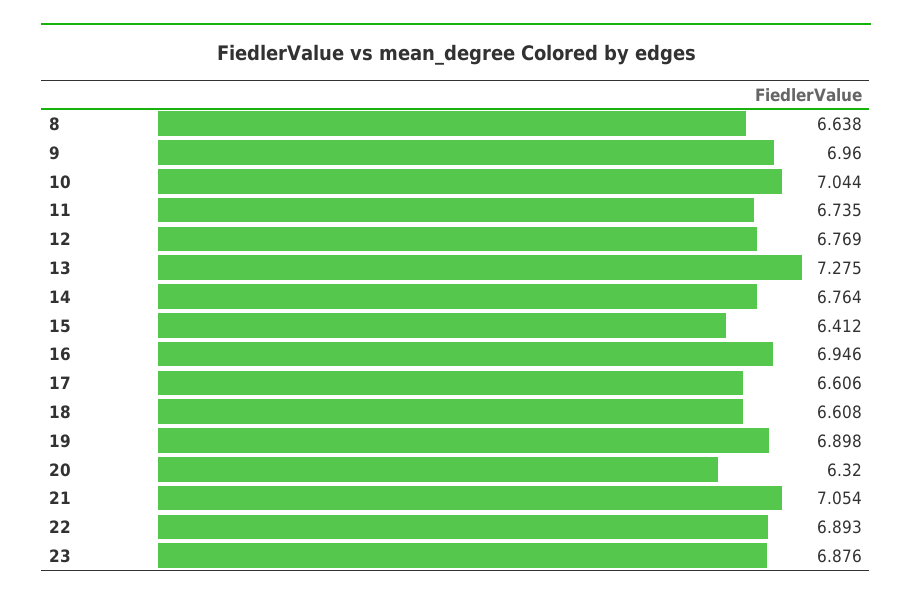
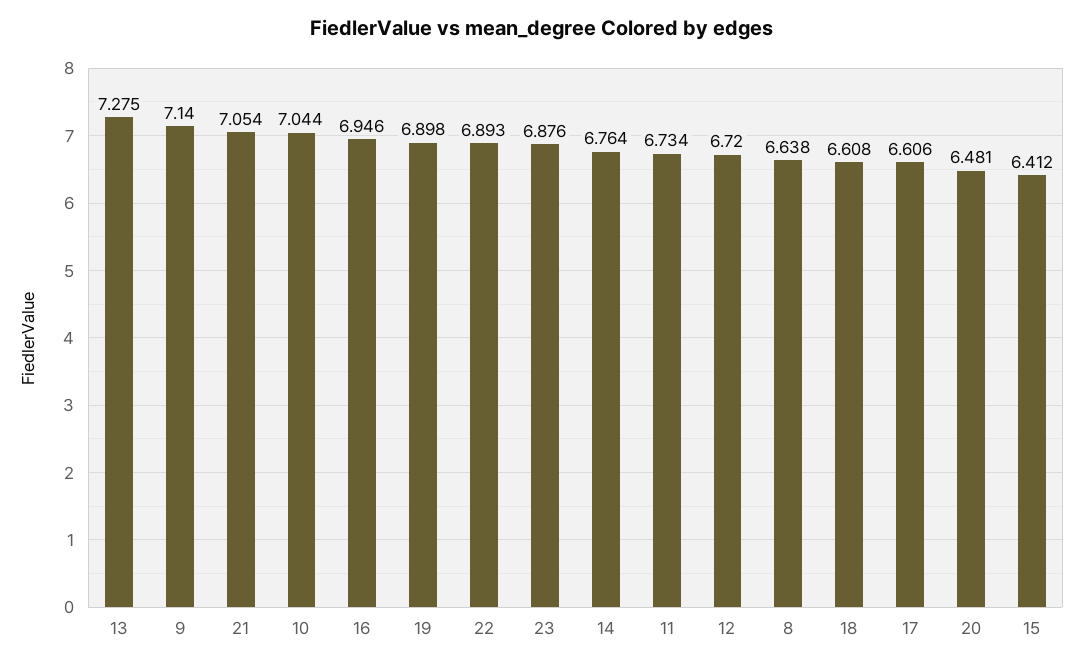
9: 6.96 -> 7.14
11: 6.735 -> 6.734
12: 6.769 -> 6.72
20: 6.32 -> 6.481

